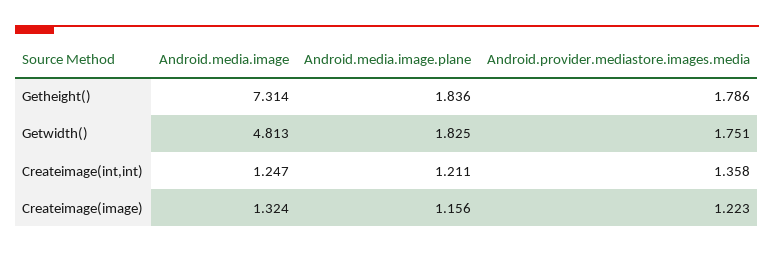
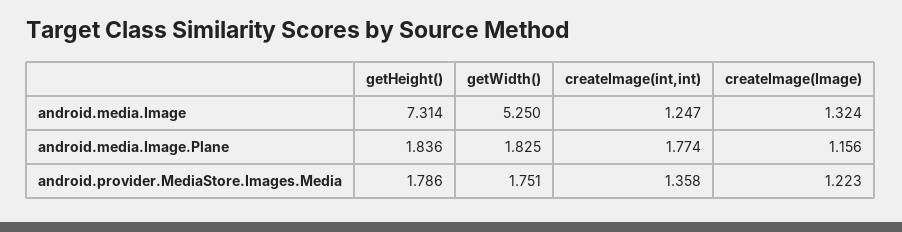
Android.media.image, Getwidth(): 4.813 -> 5.25
Android.media.image.plane, Createimage(int,int): 1.211 -> 1.774

